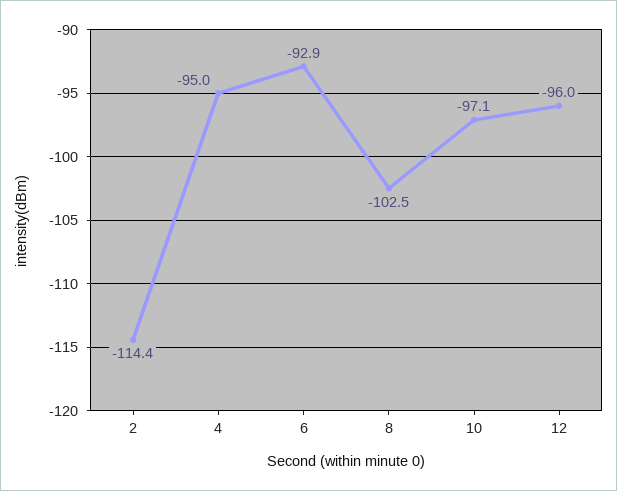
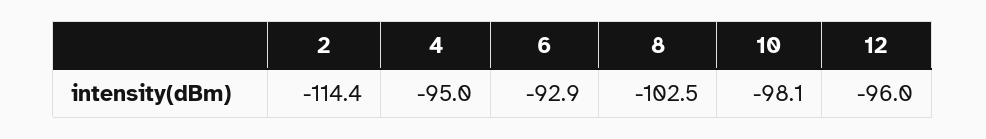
10: -97.1 -> -98.1

